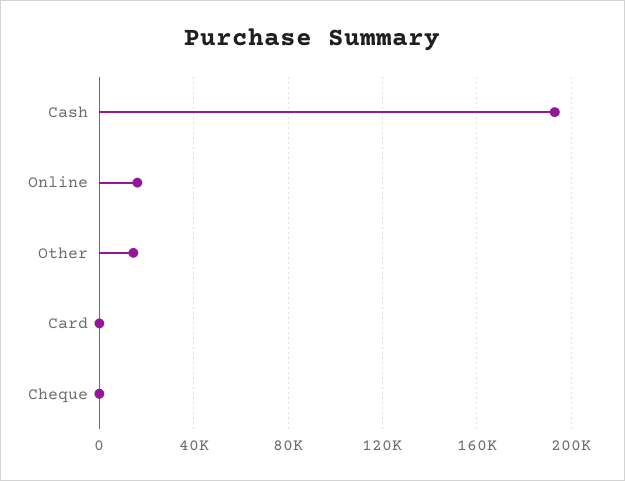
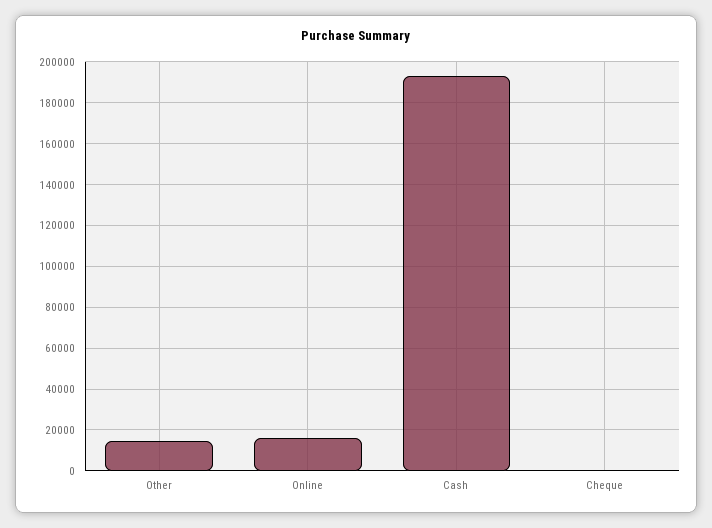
Card: 0 -> none

